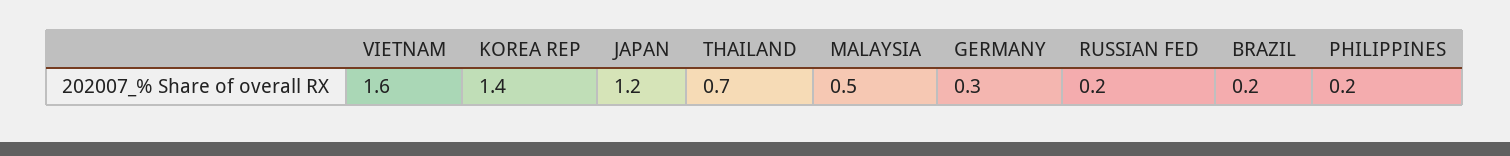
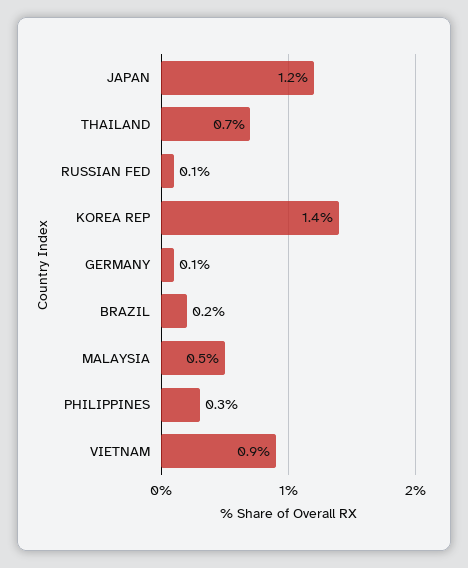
VIETNAM: 1.6 -> 0.9
GERMANY: 0.3 -> 0.1
RUSSIAN FED: 0.2 -> 0.1
PHILIPPINES: 0.2 -> 0.3

